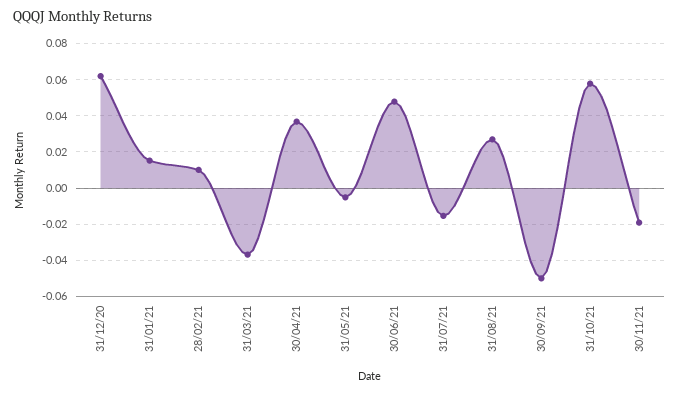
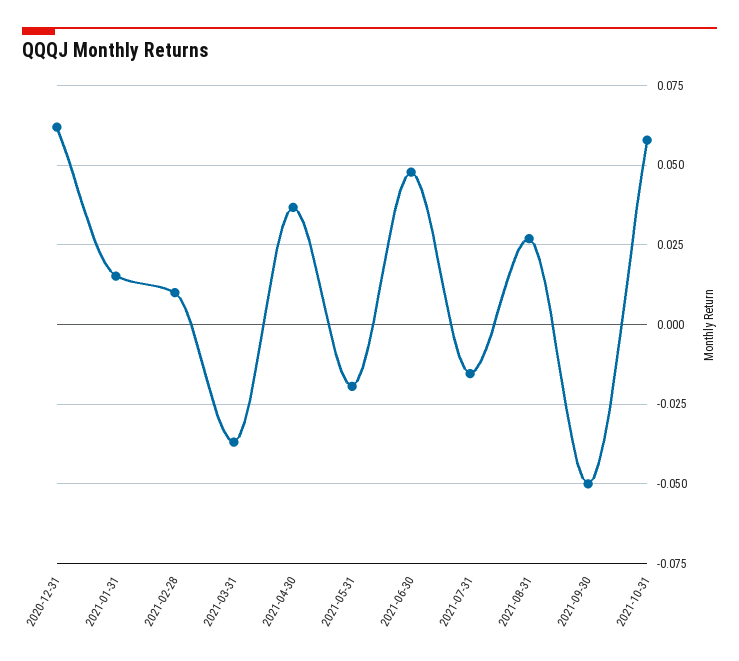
31/05/21: -0.005 -> -0.02
30/11/21: -0.02 -> none

